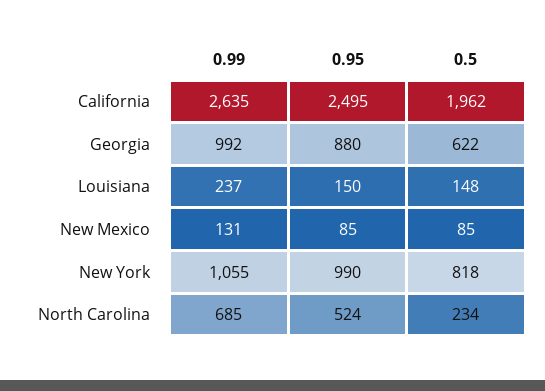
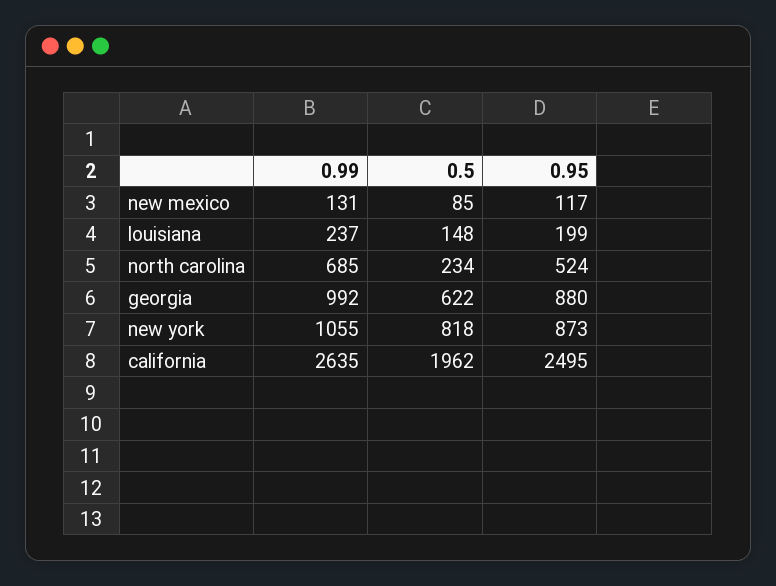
0.95, Louisiana: 150 -> 199
0.95, New Mexico: 85 -> 117
0.95, New York: 990 -> 873

